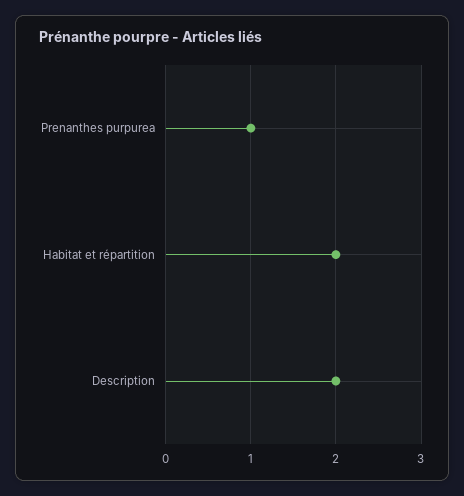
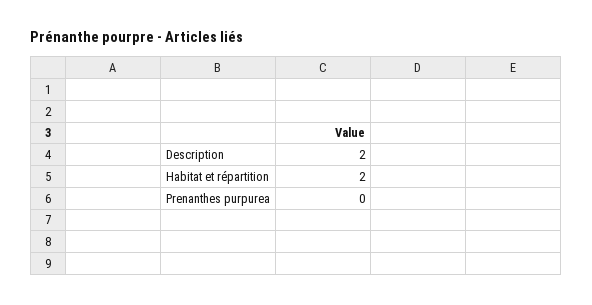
Prenanthes purpurea: 1 -> 0

